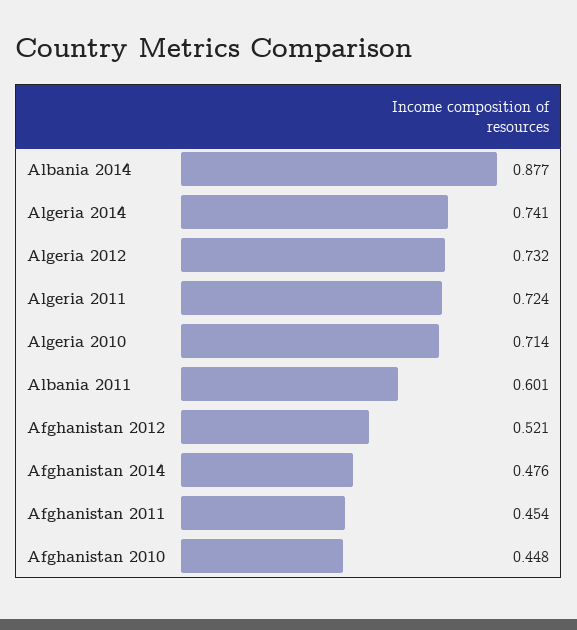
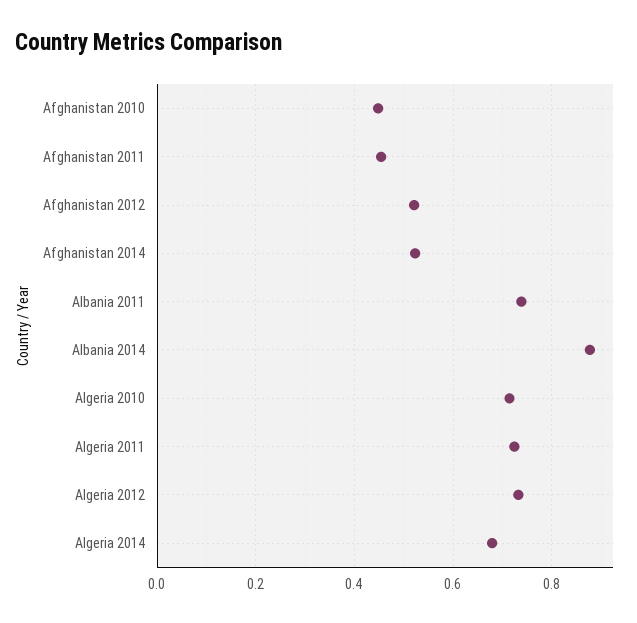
Algeria 2014: 0.741 -> 0.68
Albania 2011: 0.601 -> 0.74
Afghanistan 2014: 0.476 -> 0.52

